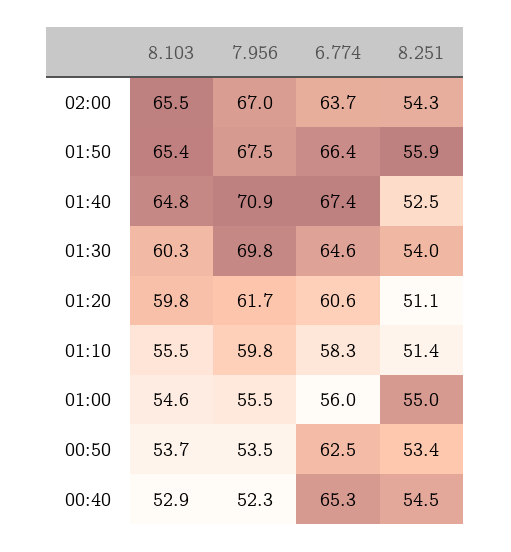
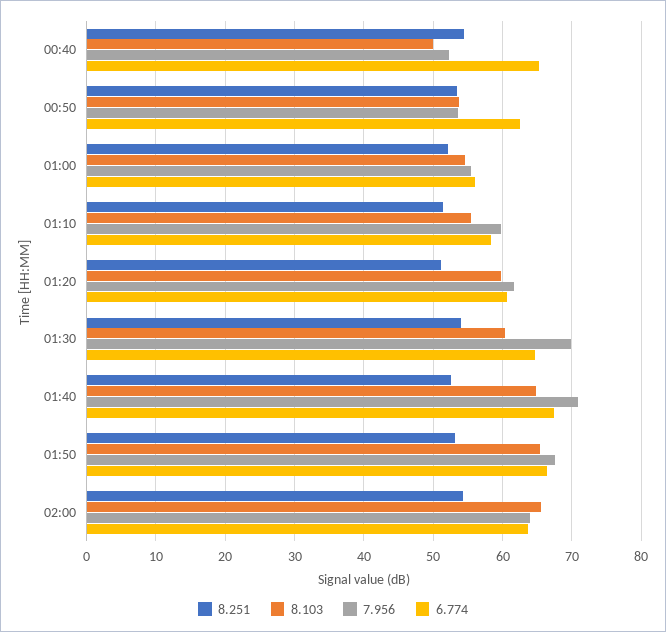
7.956, 02:00: 67 -> 64
8.251, 01:50: 55.9 -> 53
8.251, 01:00: 55 -> 52
8.103, 00:40: 52.9 -> 50

